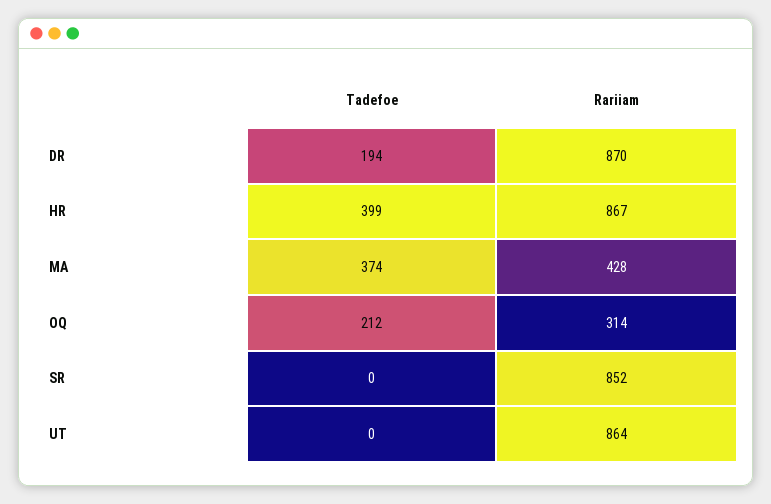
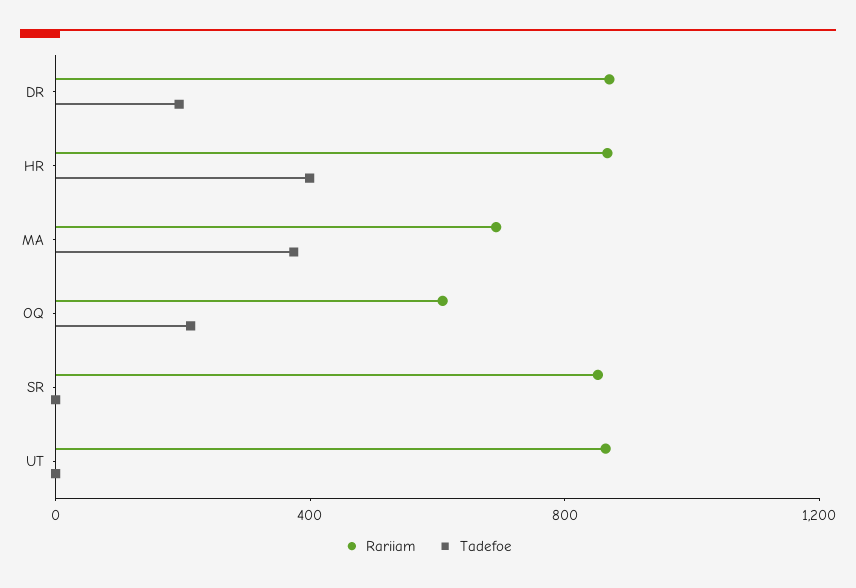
Rariiam, MA: 428 -> 700
Rariiam, OQ: 314 -> 600

